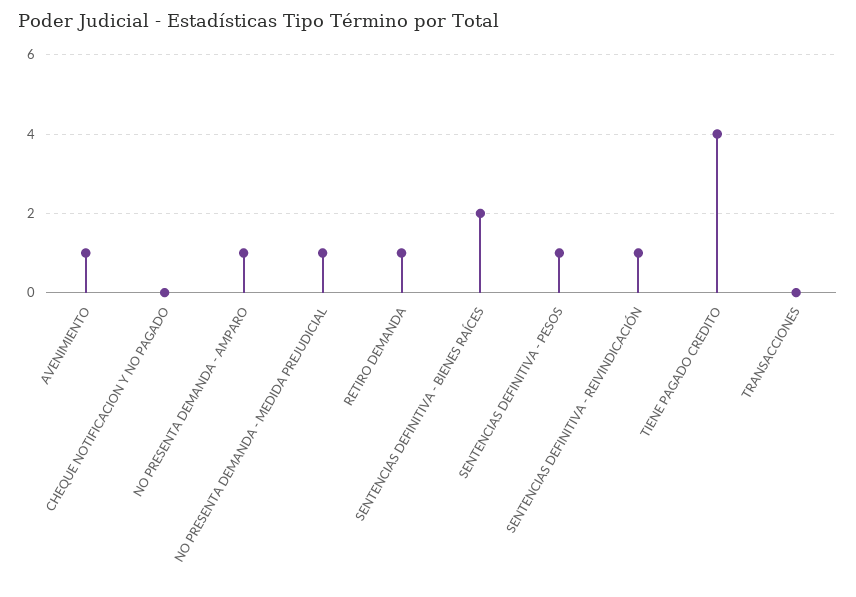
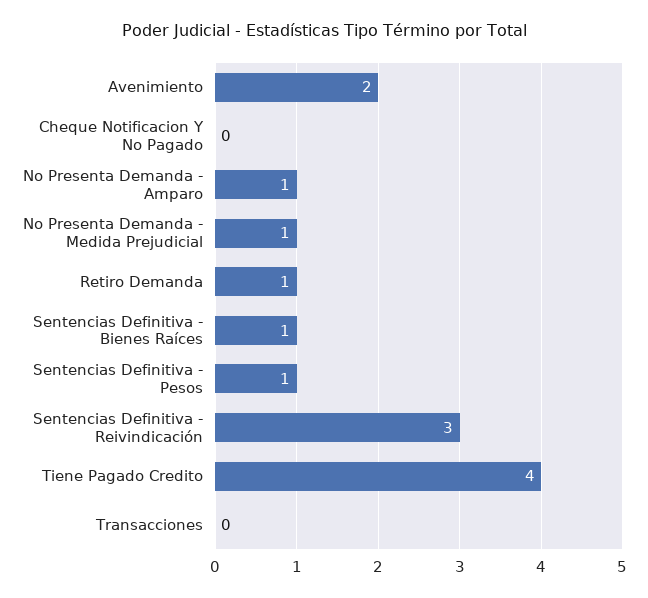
AVENIMIENTO: 1 -> 2
SENTENCIAS DEFINITIVA - BIENES RAÍCES: 2 -> 1
SENTENCIAS DEFINITIVA - REIVINDICACIÓN: 1 -> 3

